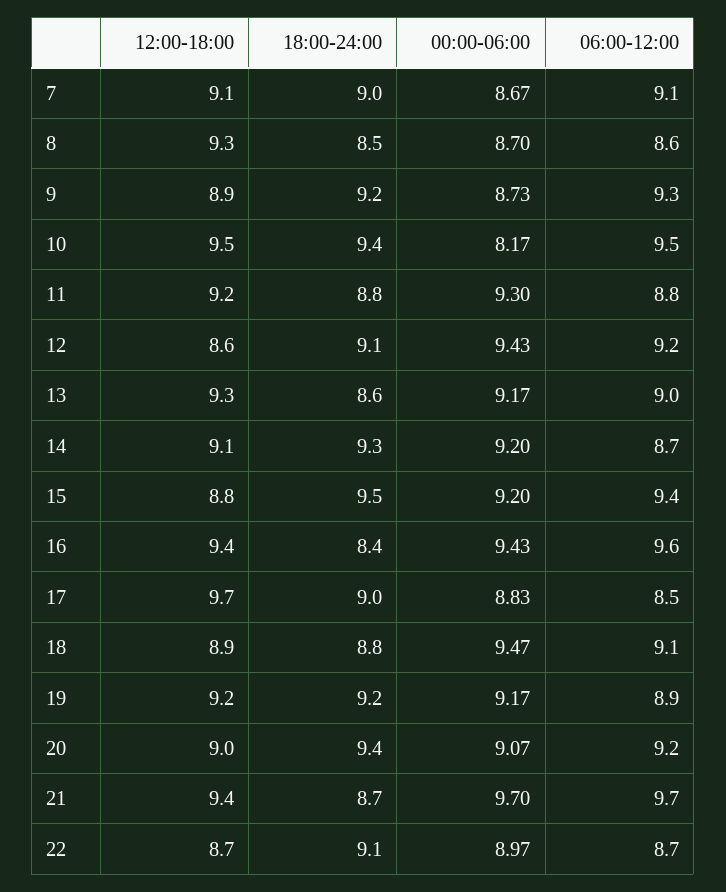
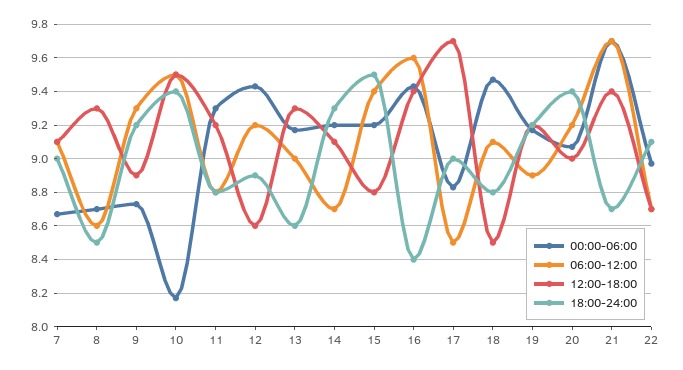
18:00-24:00, 12: 9.1 -> 8.9
12:00-18:00, 18: 8.9 -> 8.5

